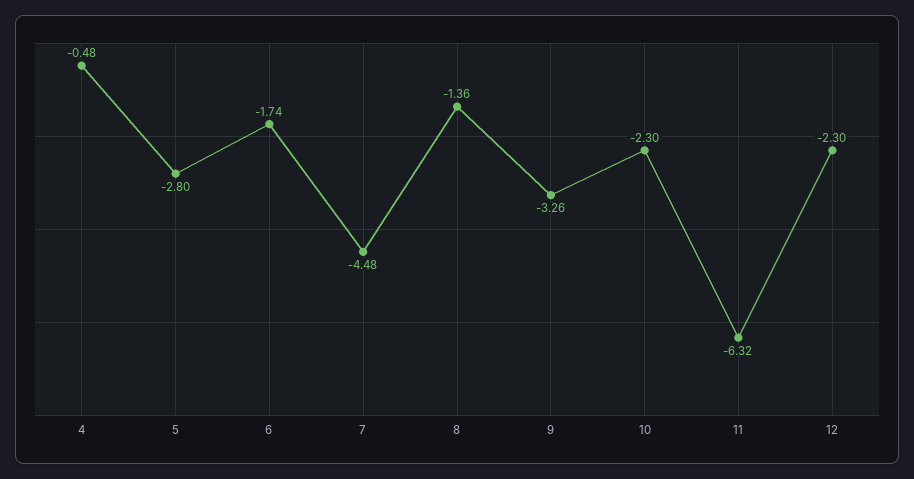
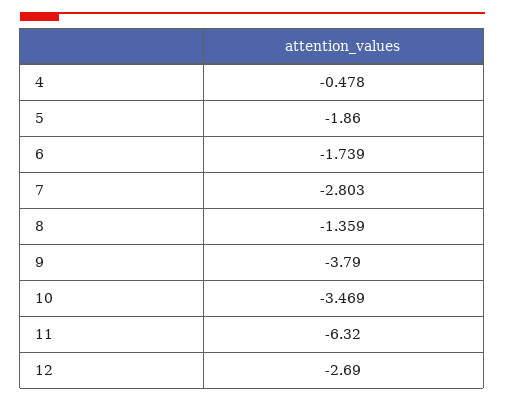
5: -2.8 -> -1.86
7: -4.48 -> -2.803
9: -3.26 -> -3.79
10: -2.3 -> -3.469
12: -2.3 -> -2.69

